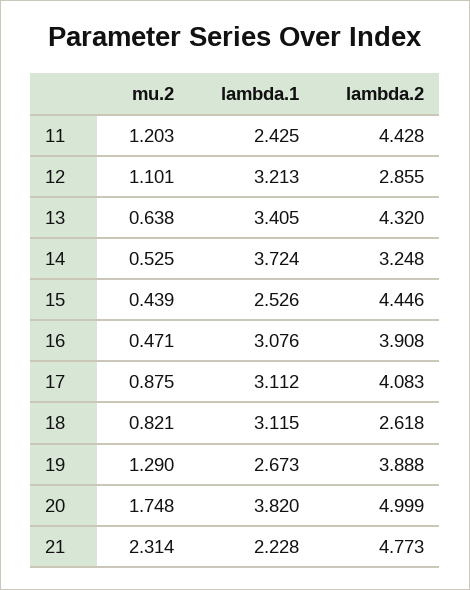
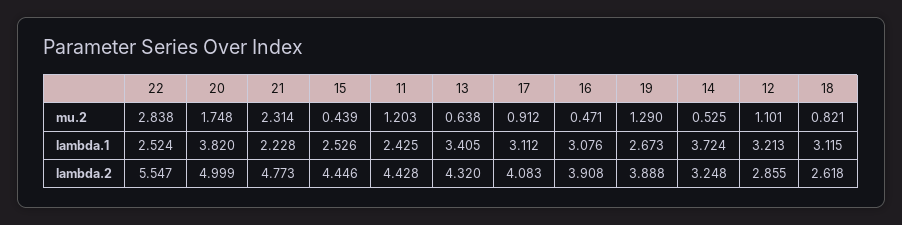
mu.2, 17: 0.875 -> 0.912
mu.2, 22: none -> 2.838
lambda.1, 22: none -> 2.524
lambda.2, 22: none -> 5.547

